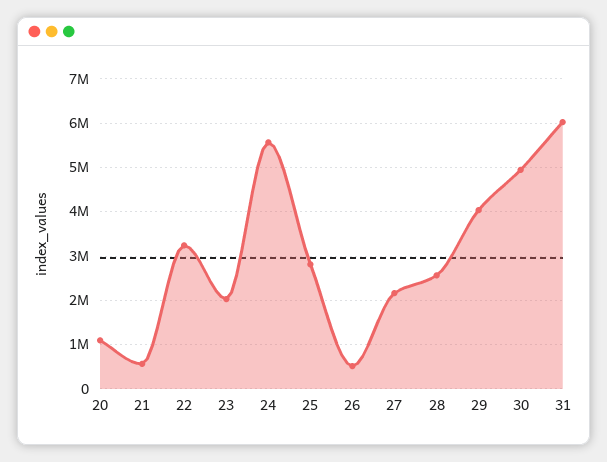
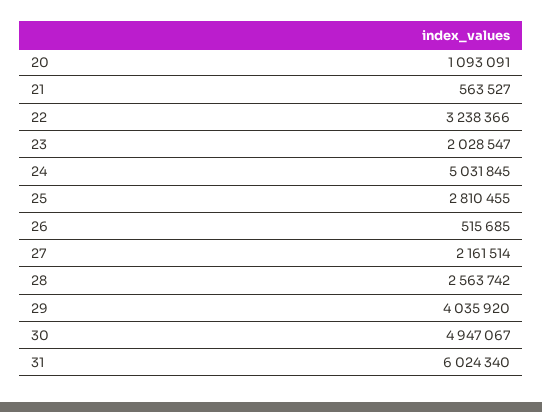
24: 5600000 -> 5031845

